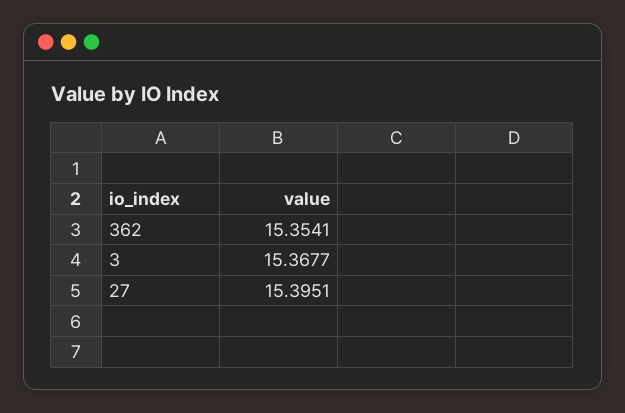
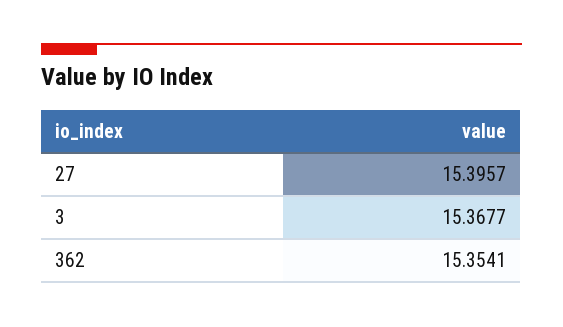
27: 15.3951 -> 15.3957

